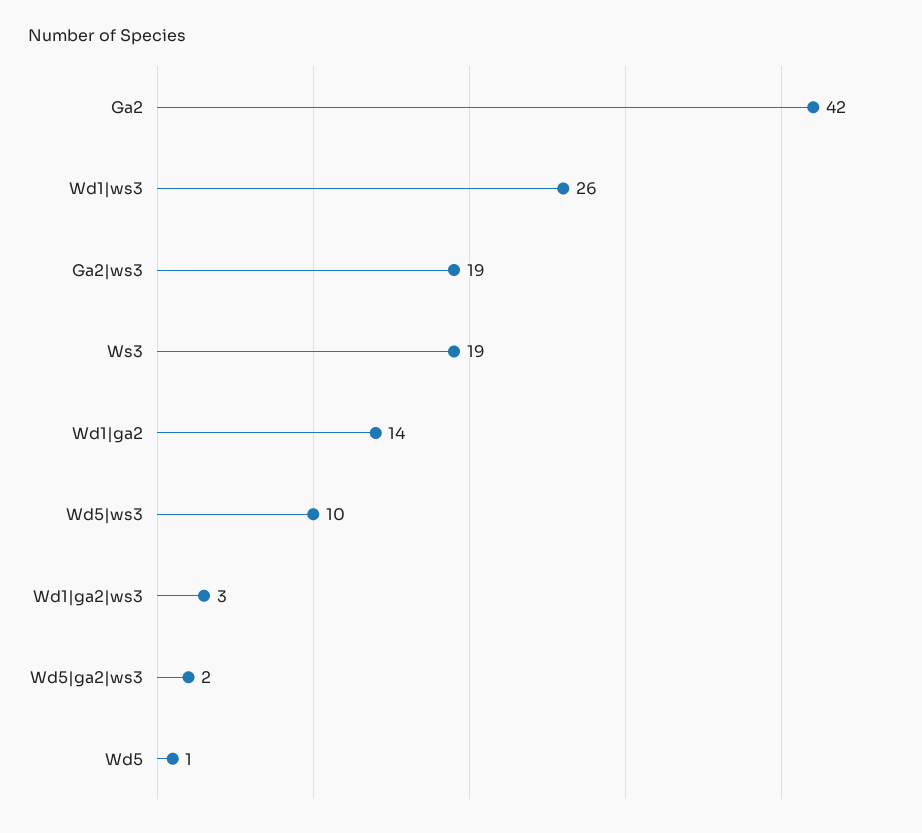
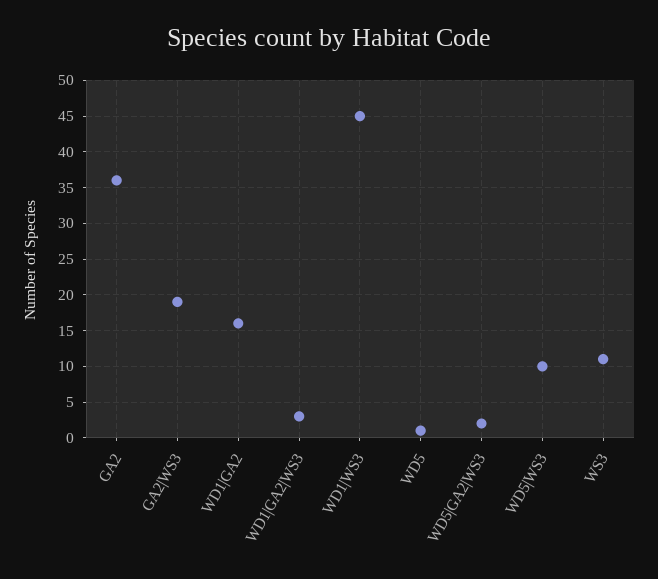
Ga2: 42 -> 36
Wd1|ws3: 26 -> 45
Ws3: 19 -> 11
Wd1|ga2: 14 -> 16

